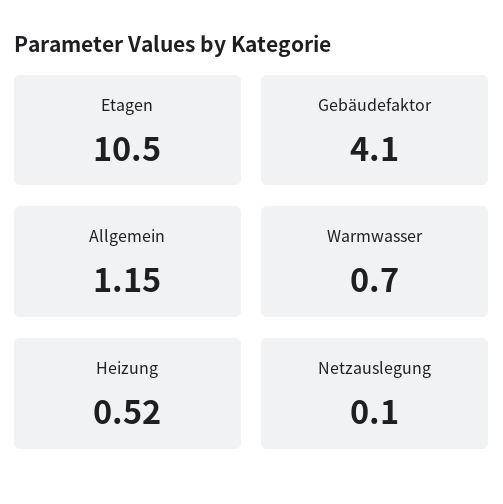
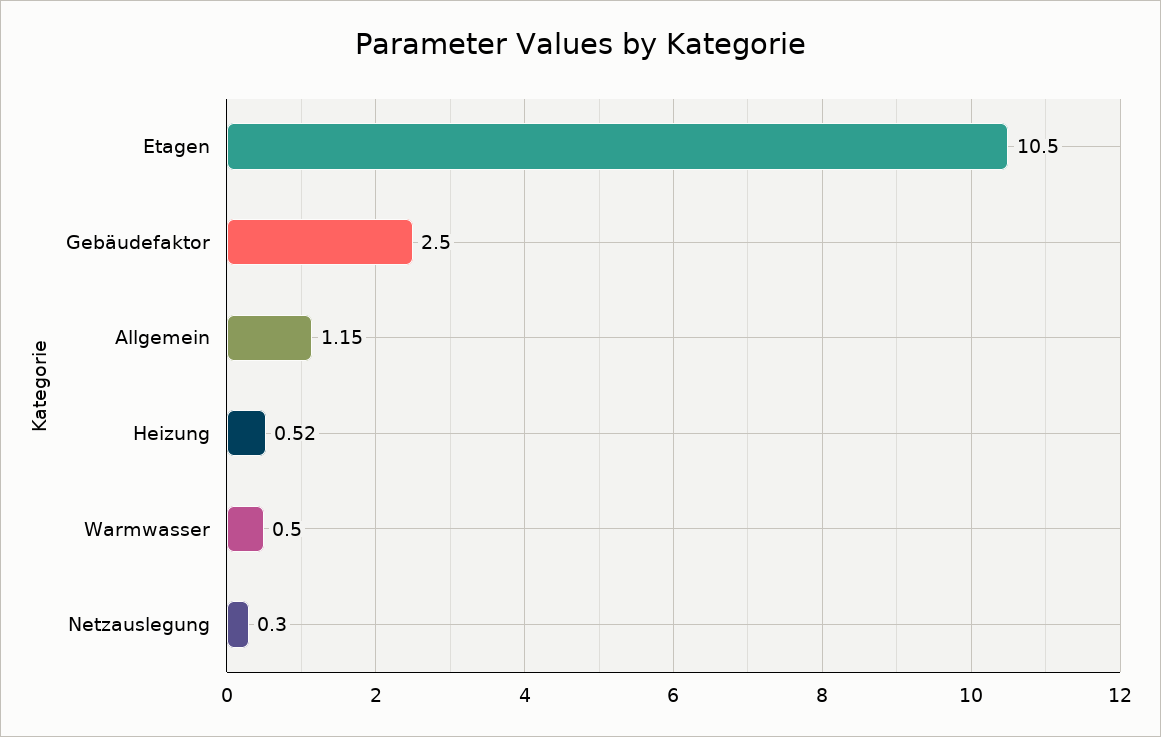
Gebäudefaktor: 4.1 -> 2.5
Warmwasser: 0.7 -> 0.5
Netzauslegung: 0.1 -> 0.3

